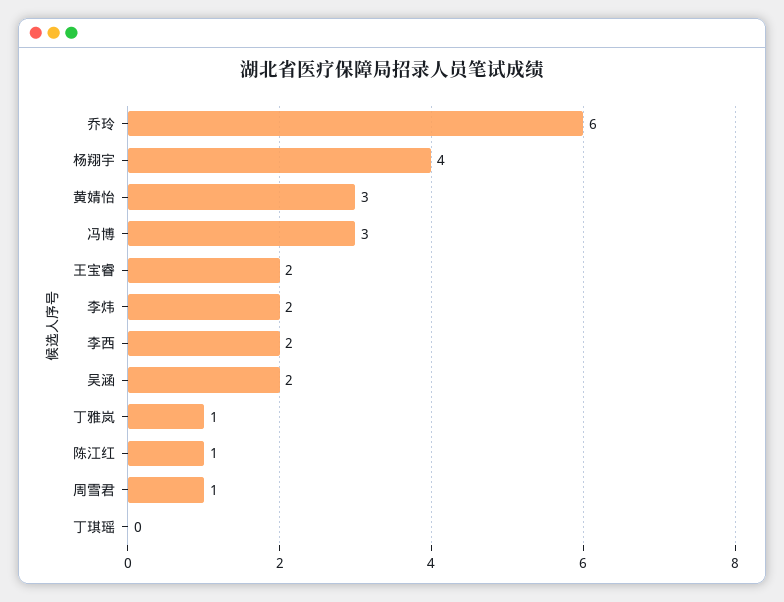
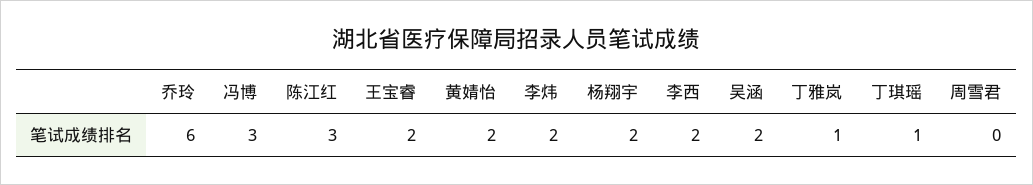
杨翔宇: 4 -> 2
黄婧怡: 3 -> 2
陈江红: 1 -> 3
周雪君: 1 -> 0
丁琪瑶: 0 -> 1

